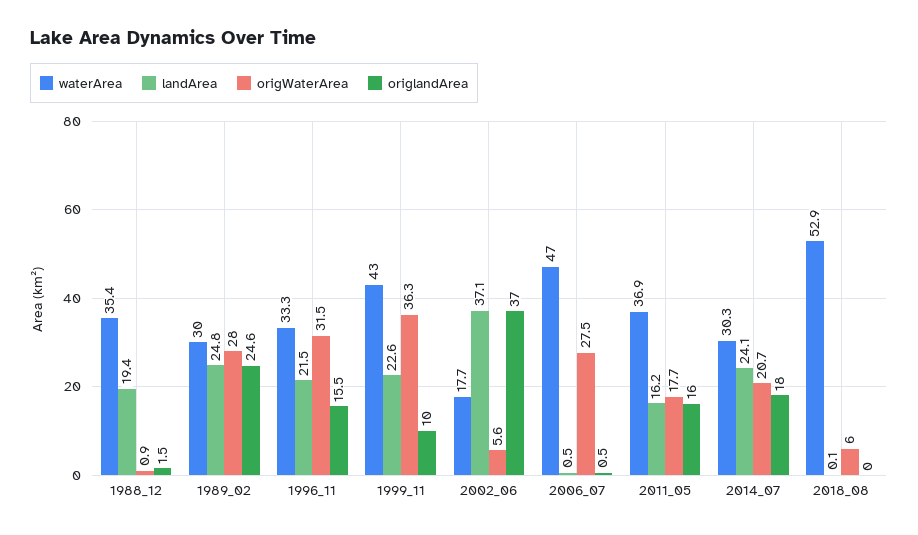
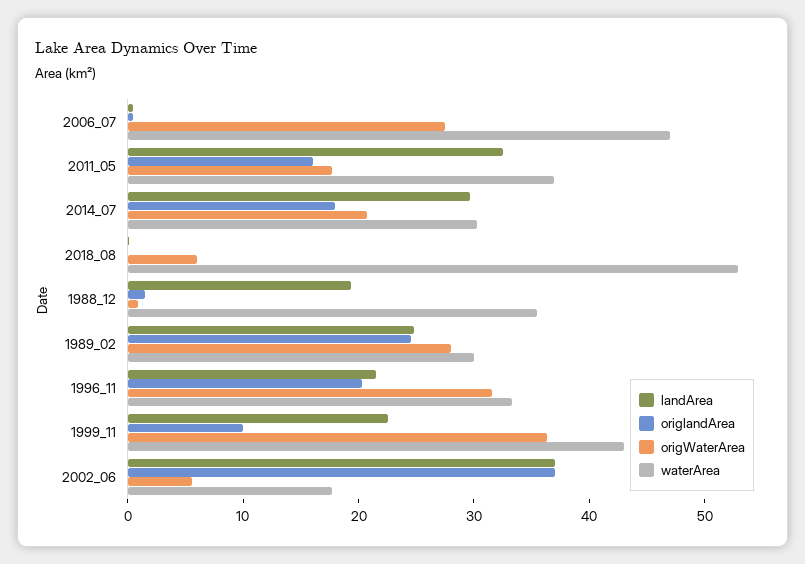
origlandArea, 1996_11: 15.5 -> 20
landArea, 2011_05: 16.2 -> 32
landArea, 2014_07: 24.1 -> 30

